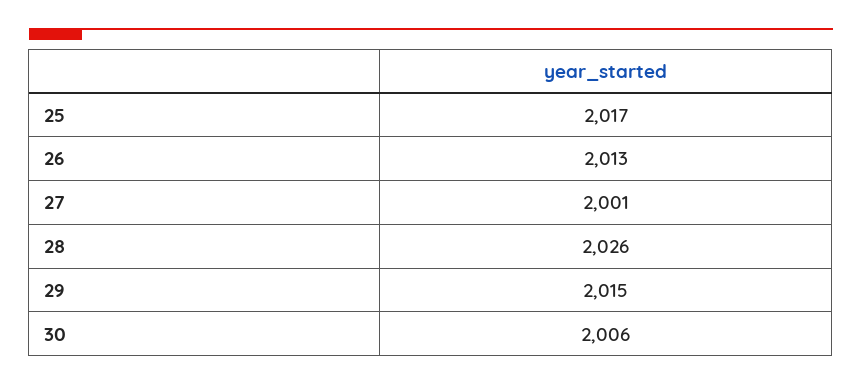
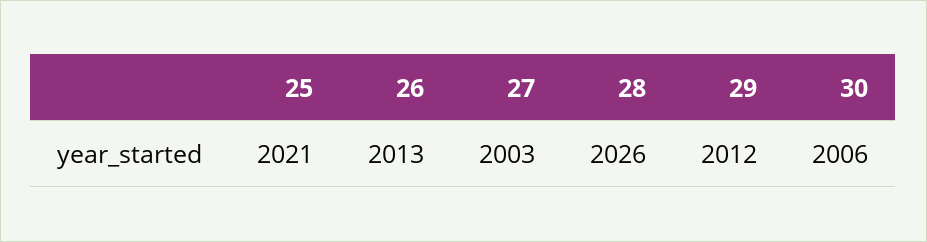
25: 2017 -> 2021
27: 2001 -> 2003
29: 2015 -> 2012

